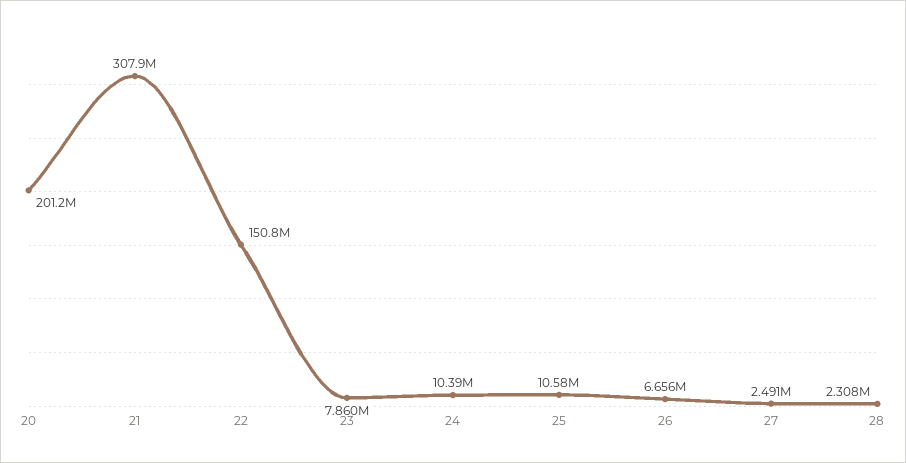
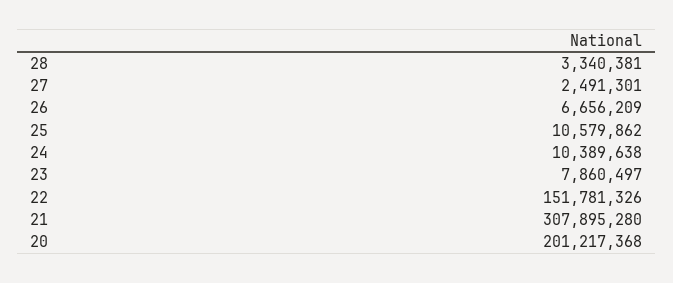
22: 150800000 -> 151781326
28: 2308000 -> 3340381

